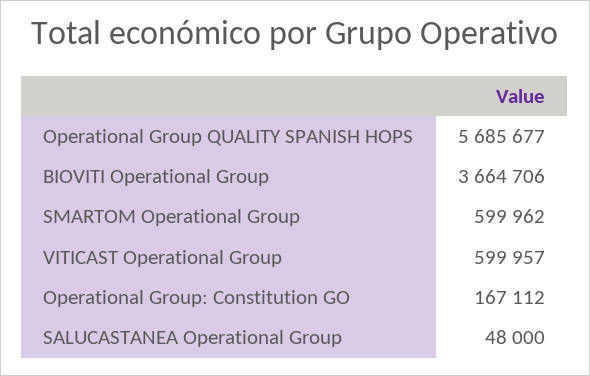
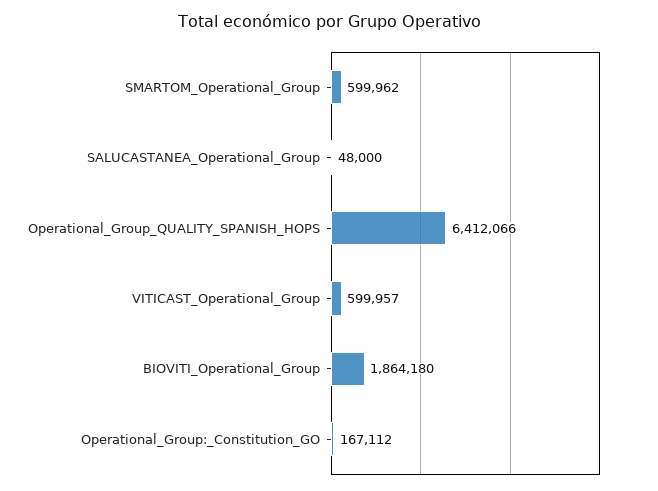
Operational Group QUALITY SPANISH HOPS: 5685677 -> 6412066
BIOVITI Operational Group: 3664706 -> 1864180

